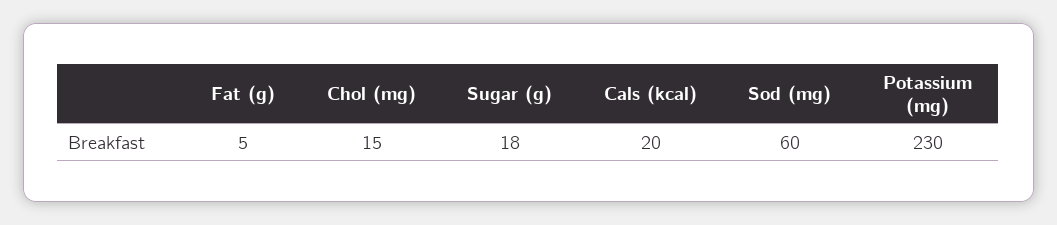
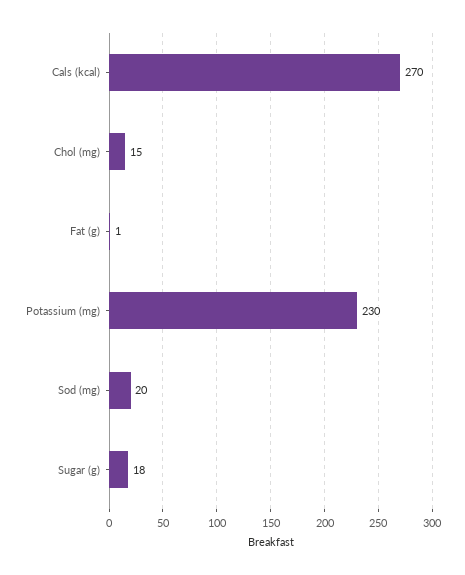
Fat (g): 5 -> 1
Cals (kcal): 20 -> 270
Sod (mg): 60 -> 20

